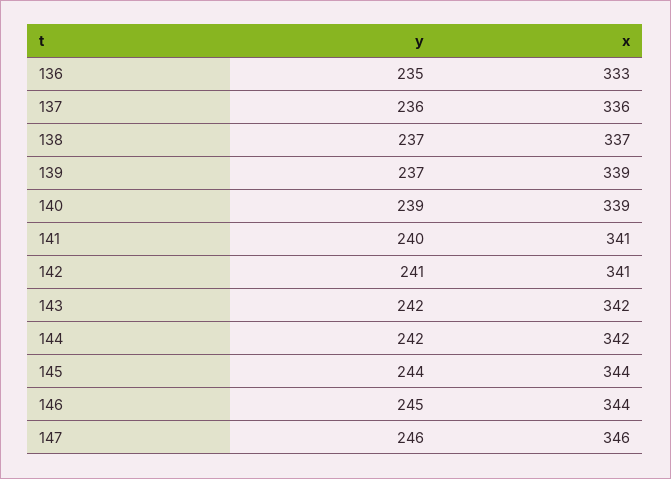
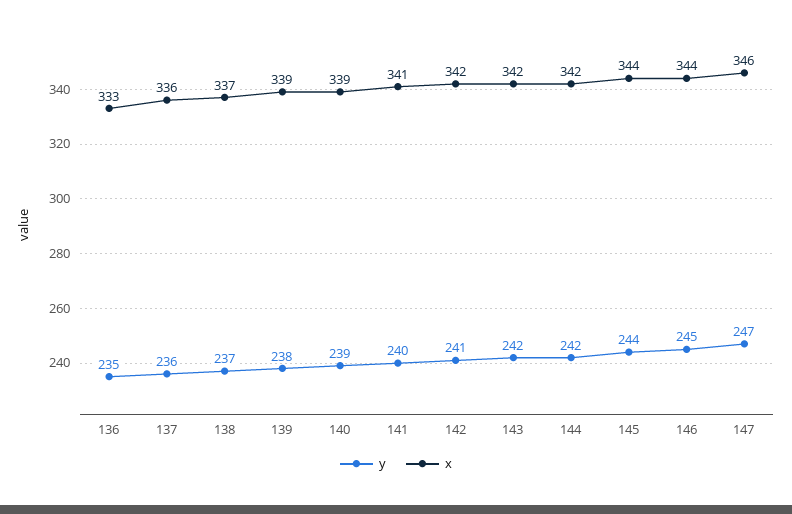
y, 139: 237 -> 238
x, 142: 341 -> 342
y, 147: 246 -> 247

